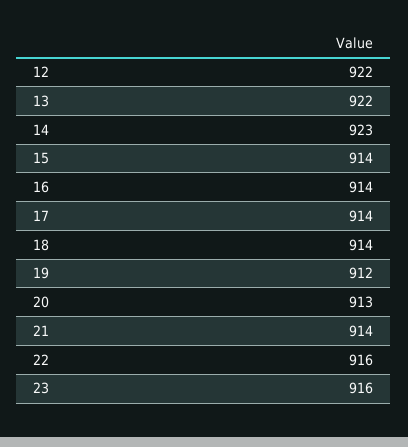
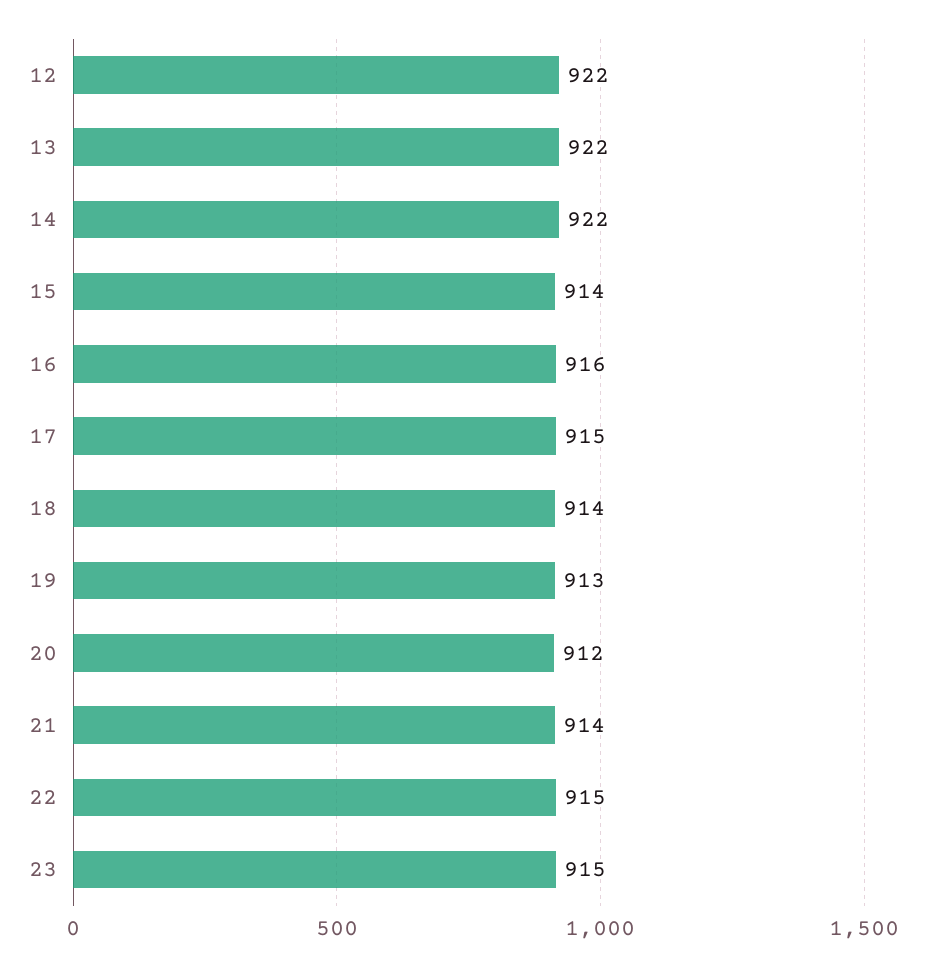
14: 923 -> 922
16: 914 -> 916
17: 914 -> 915
19: 912 -> 913
20: 913 -> 912
22: 916 -> 915
23: 916 -> 915

